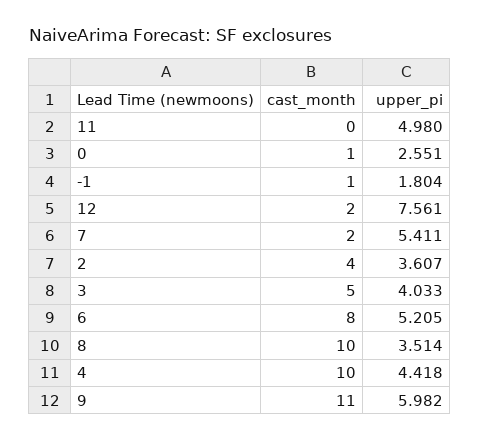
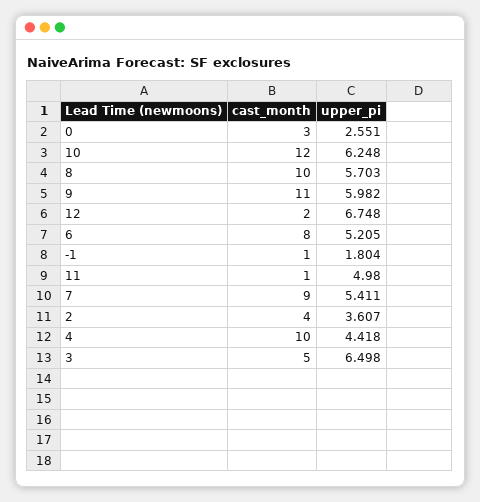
cast_month, 11: 0 -> 1
cast_month, 0: 1 -> 3
upper_pi, 12: 7.561 -> 6.748
cast_month, 7: 2 -> 9
upper_pi, 3: 4.033 -> 6.498
upper_pi, 8: 3.514 -> 5.703
cast_month, 10: none -> 12
upper_pi, 10: none -> 6.248

